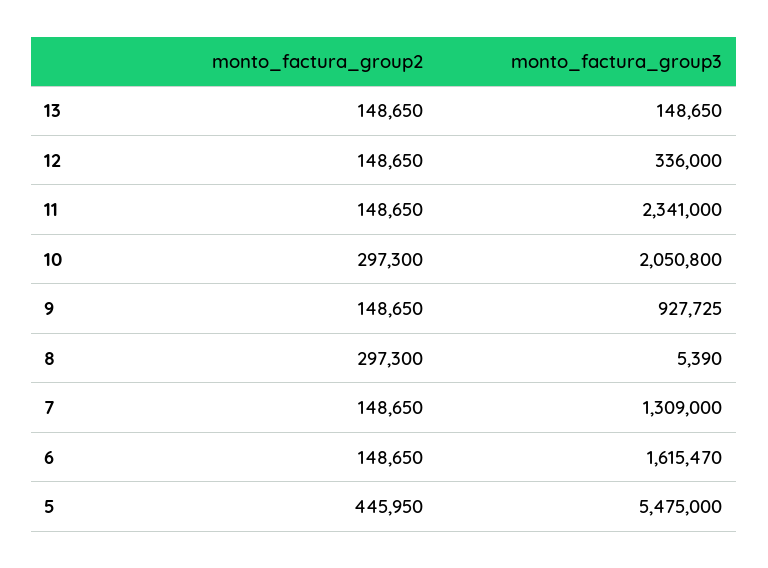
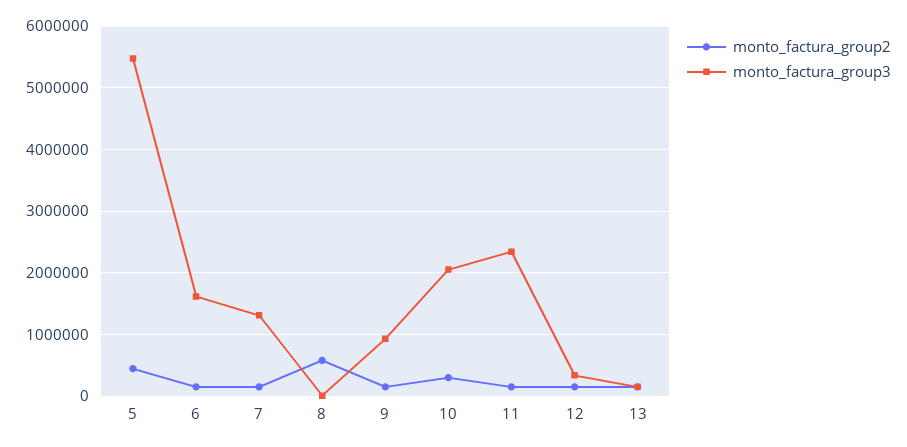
monto_factura_group2, 8: 297300 -> 600000

